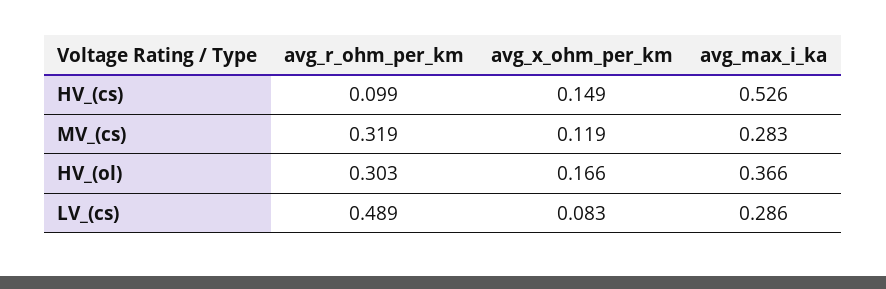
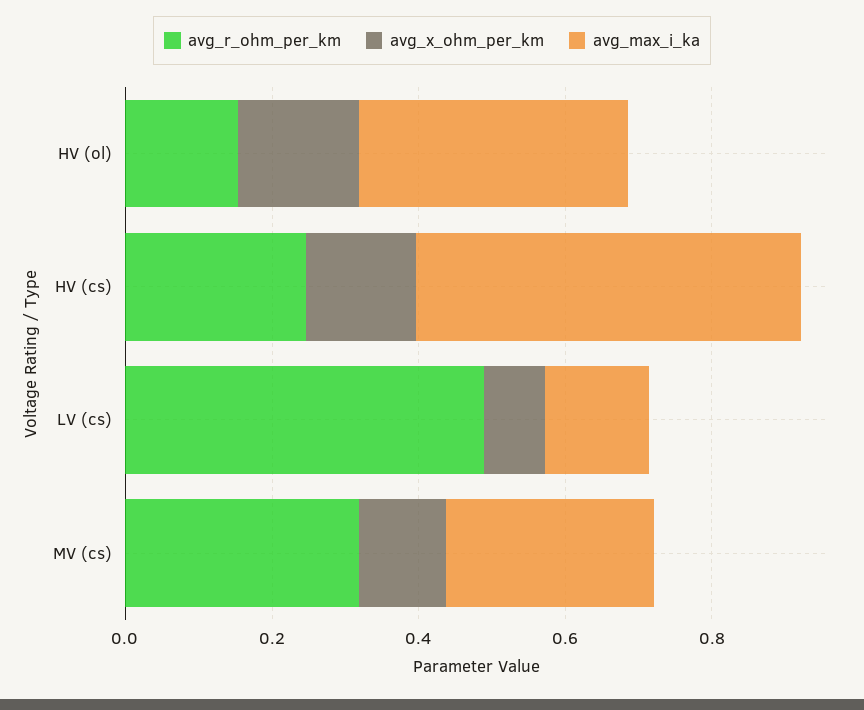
avg_r_ohm_per_km, HV_(cs): 0.099 -> 0.25
avg_r_ohm_per_km, HV_(ol): 0.303 -> 0.15
avg_max_i_ka, LV_(cs): 0.286 -> 0.15

